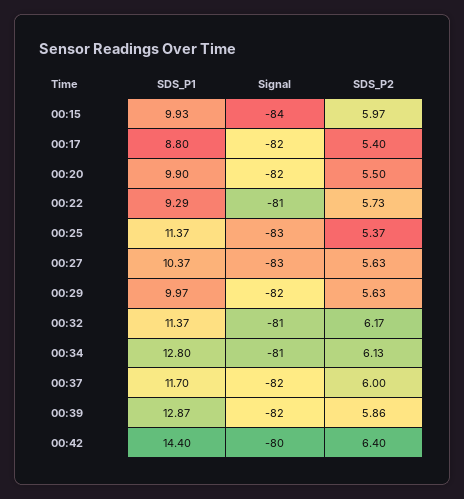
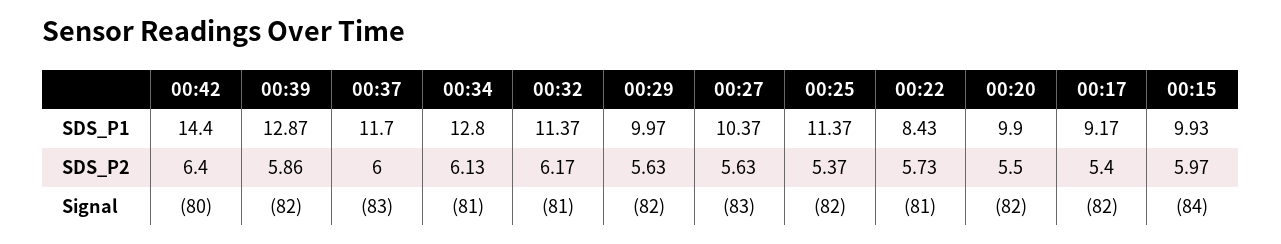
SDS_P1, 00:17: 8.8 -> 9.17
SDS_P1, 00:22: 9.29 -> 8.43
Signal, 00:25: -83 -> -82
Signal, 00:37: -82 -> -83

